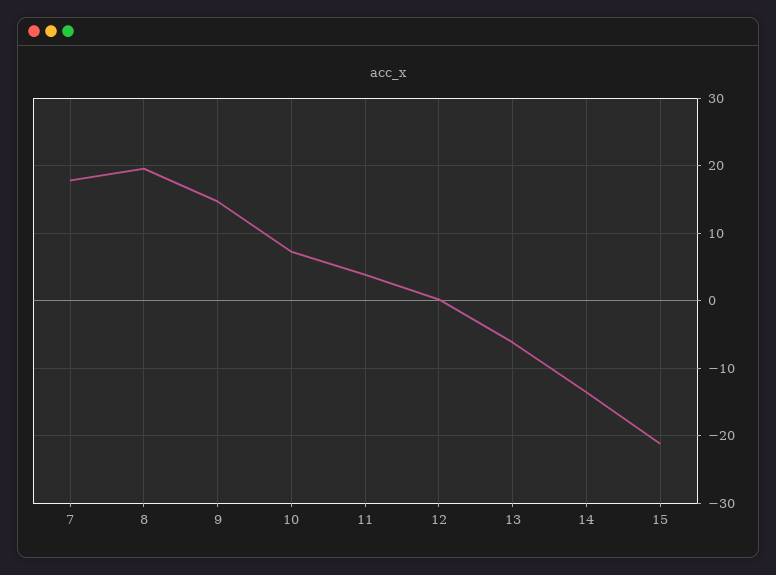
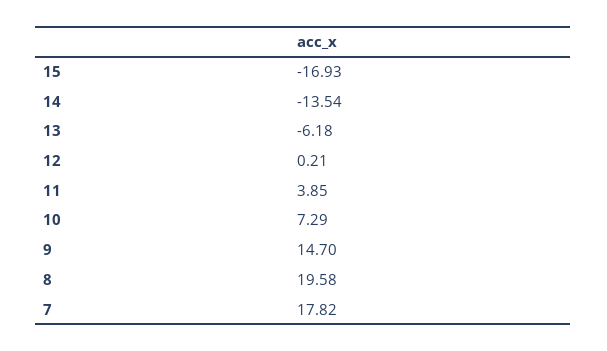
15: -21 -> -16.93

